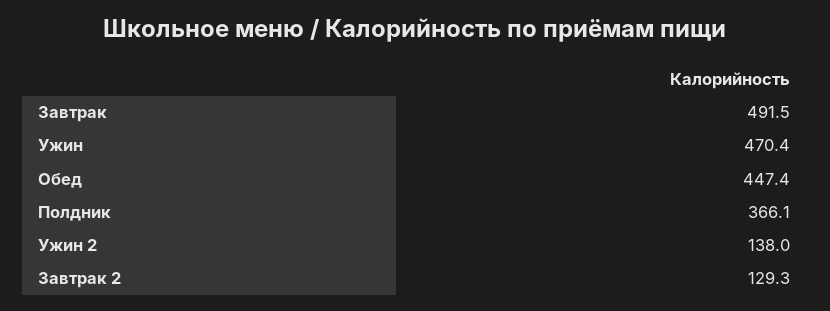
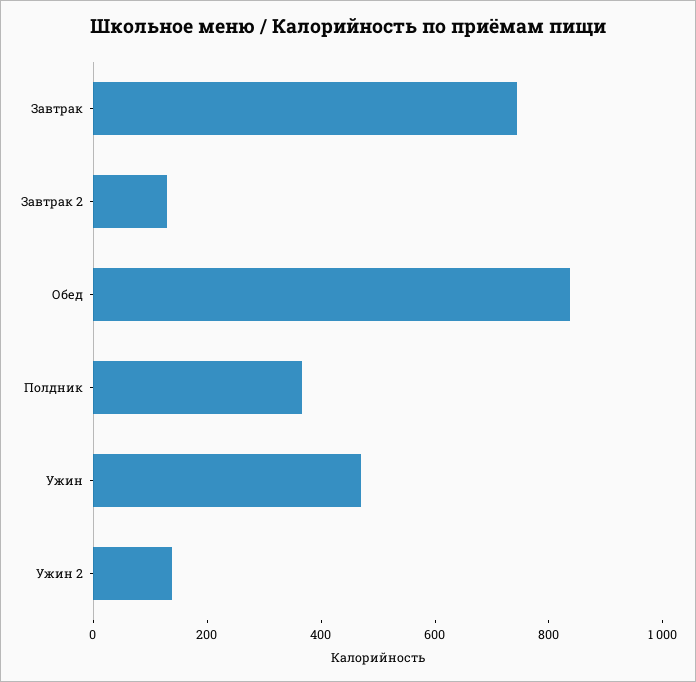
Завтрак: 491.5 -> 750
Обед: 447.4 -> 850

